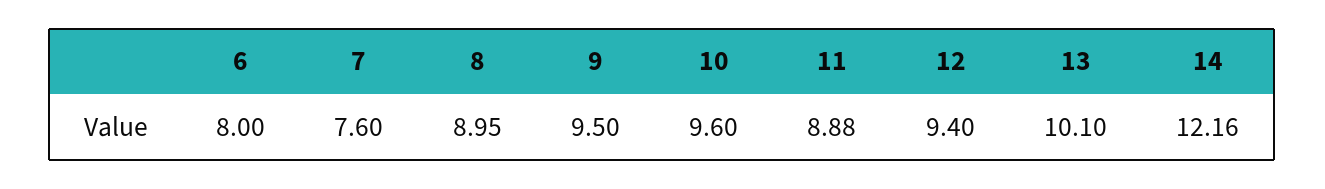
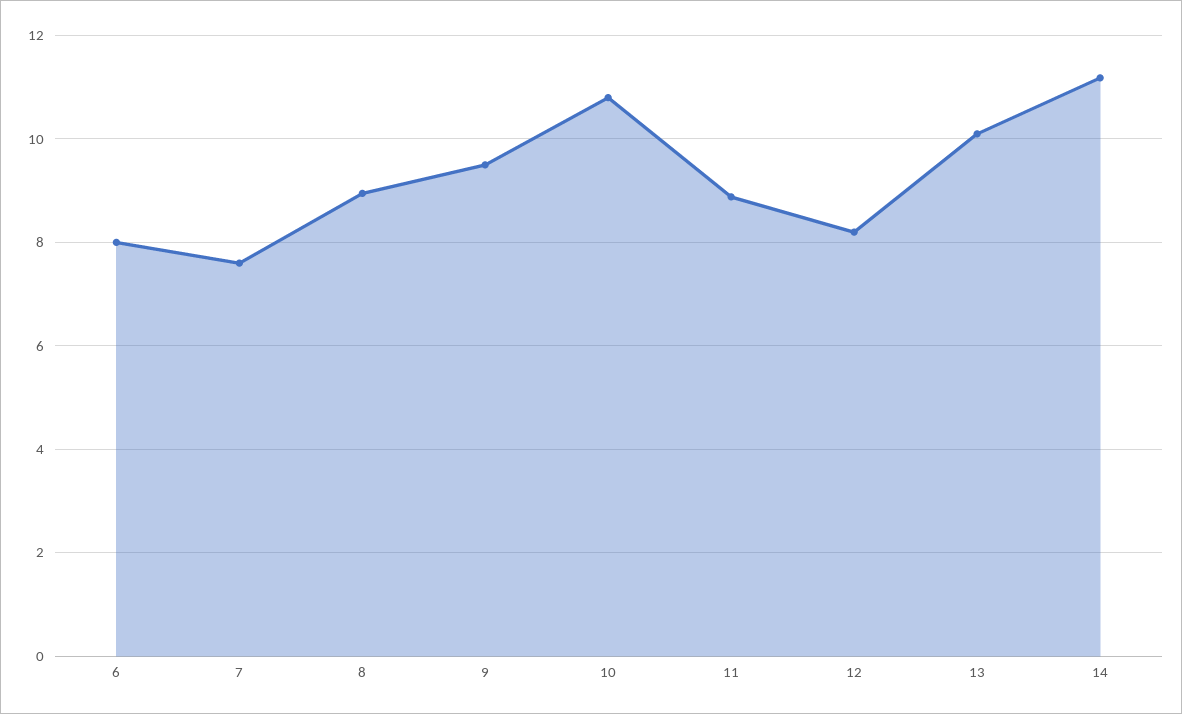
10: 9.6 -> 10.8
12: 9.4 -> 8.2
14: 12.16 -> 11.2

